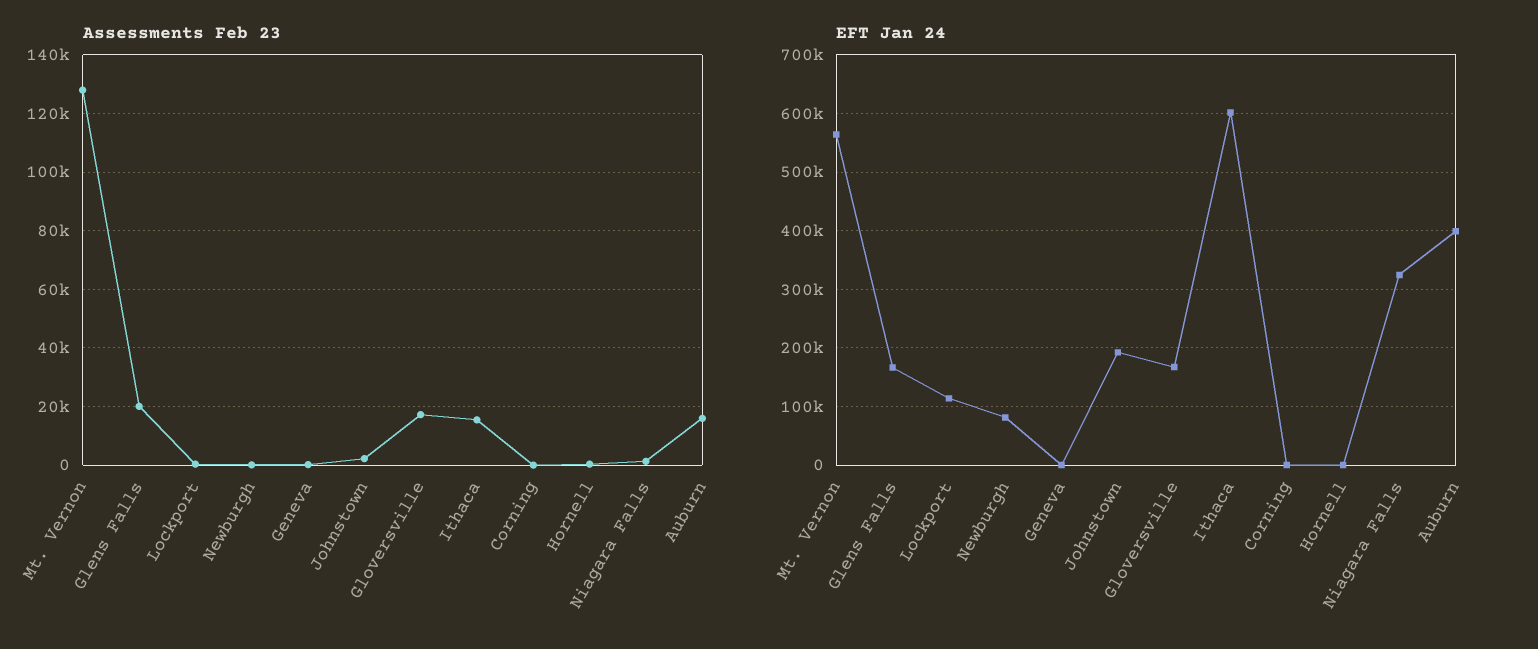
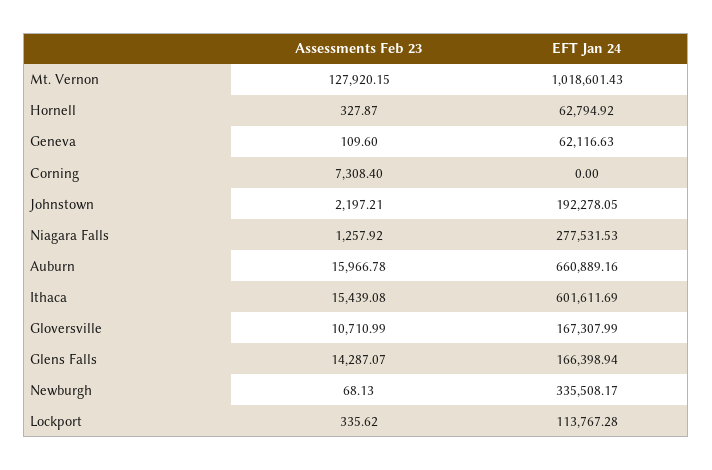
Assessments Feb 23, Glens Falls: 20000 -> 14287.07
Assessments Feb 23, Gloversville: 17500 -> 10710.99
Assessments Feb 23, Corning: 0 -> 7308.4
EFT Jan 24, Mt. Vernon: 560000 -> 1018601.43
EFT Jan 24, Newburgh: 80000 -> 335508.17
EFT Jan 24, Geneva: 0 -> 62116.63
EFT Jan 24, Hornell: 0 -> 62794.92
EFT Jan 24, Niagara Falls: 320000 -> 277531.53
EFT Jan 24, Auburn: 400000 -> 660889.16

